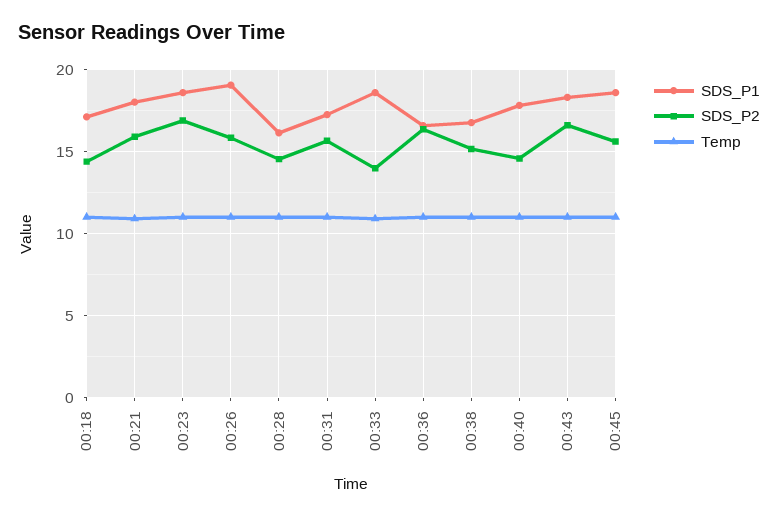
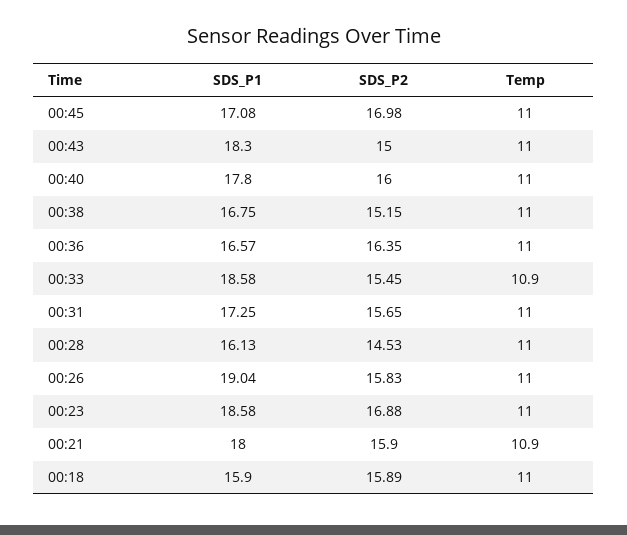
SDS_P1, 00:18: 17 -> 15.9
SDS_P2, 00:18: 14.5 -> 15.89
SDS_P2, 00:33: 14 -> 15.45
SDS_P2, 00:40: 14.5 -> 16
SDS_P2, 00:43: 16.5 -> 15
SDS_P1, 00:45: 18.5 -> 17.08
SDS_P2, 00:45: 15.5 -> 16.98

